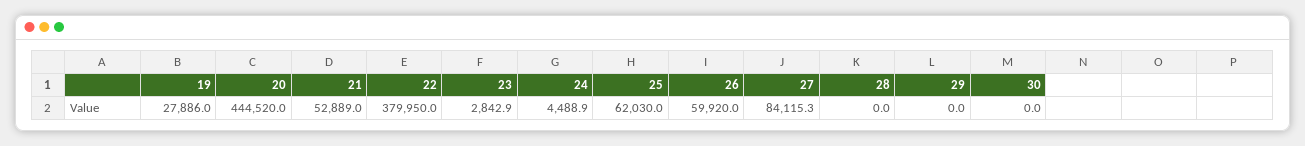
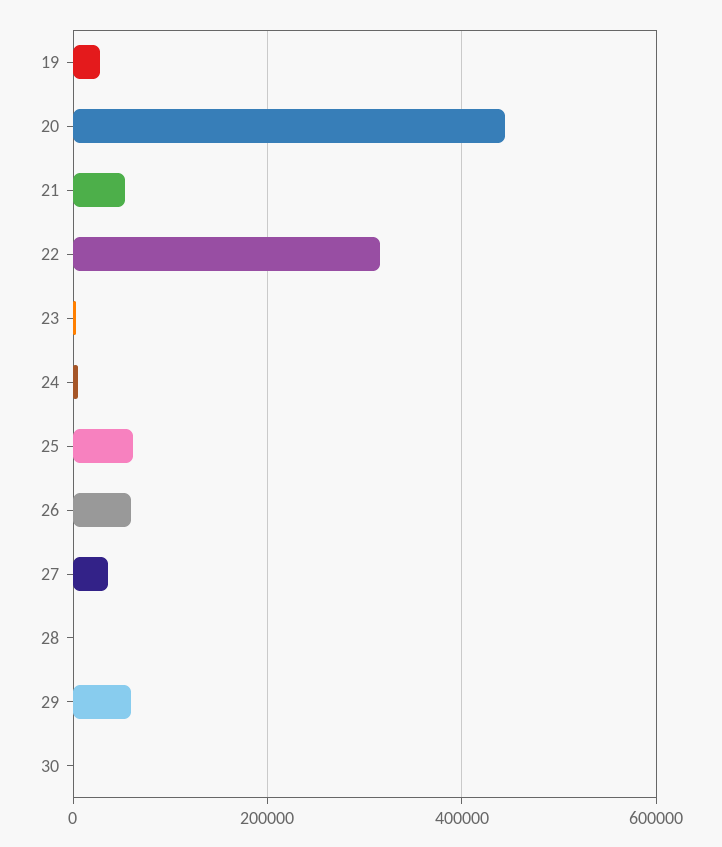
22: 379950 -> 320000
27: 84115.3 -> 40000
29: 0 -> 60000

